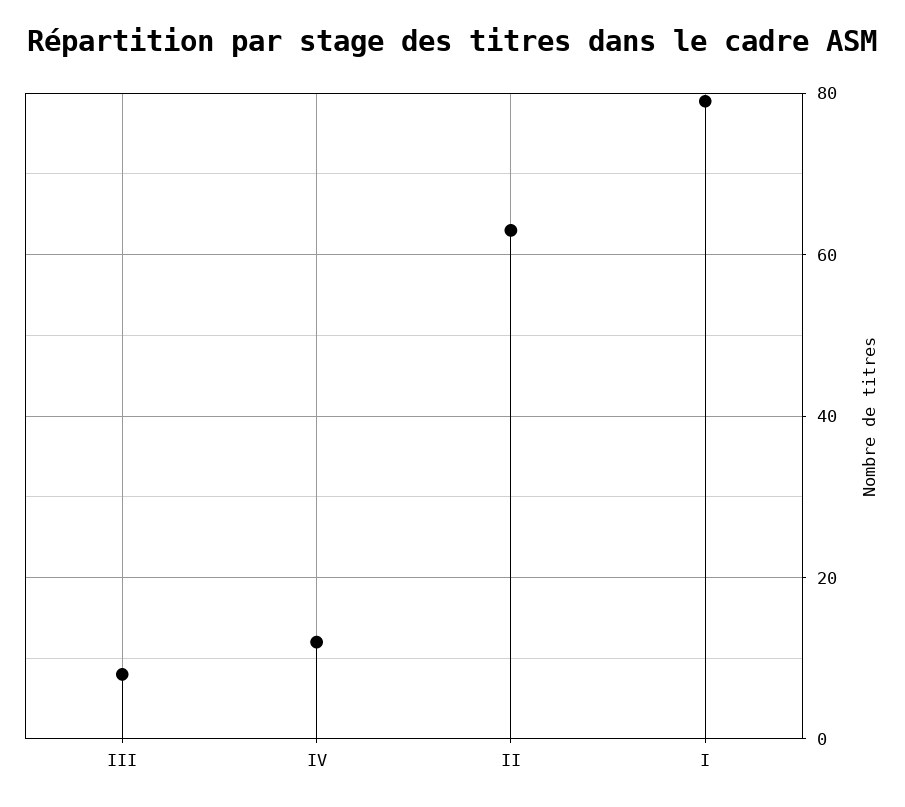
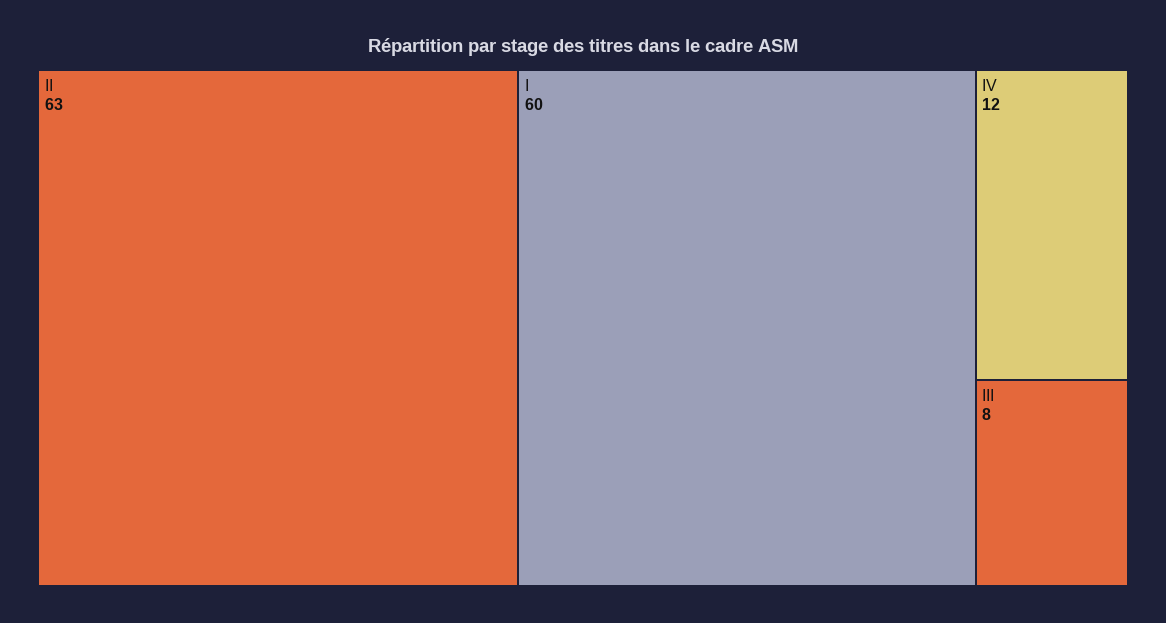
I: 80 -> 60

